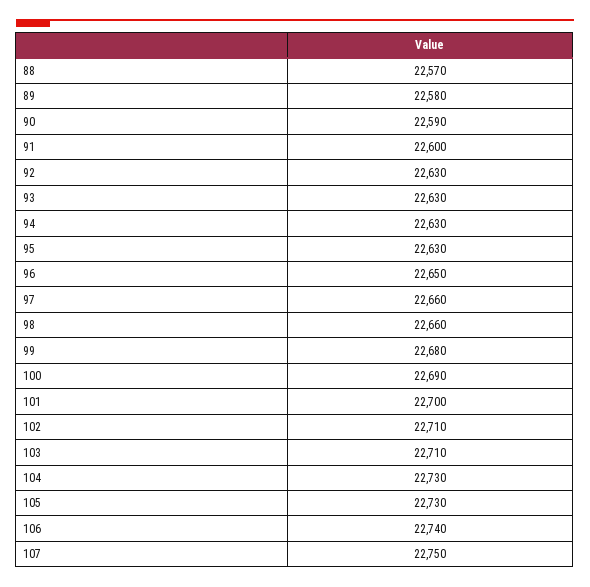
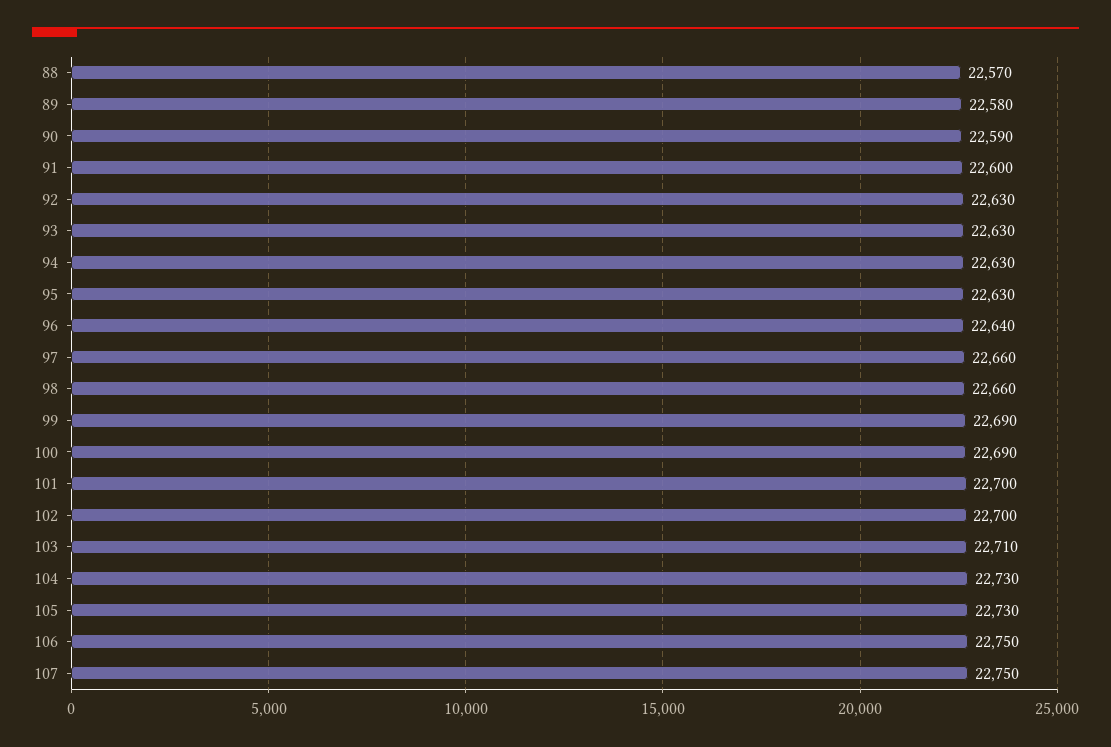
96: 22650 -> 22640
99: 22680 -> 22690
102: 22710 -> 22700
106: 22740 -> 22750

